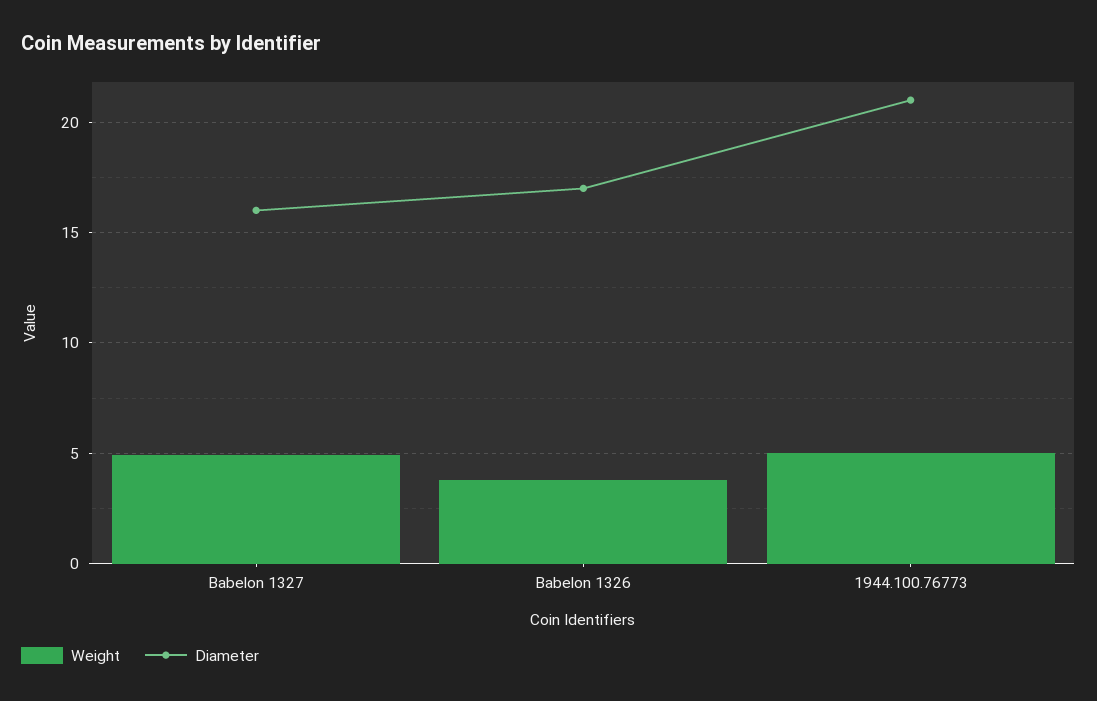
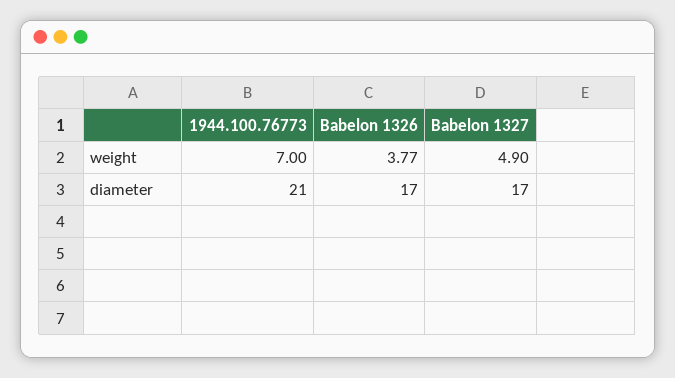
Diameter, Babelon 1327: 16 -> 17
Weight, 1944.100.76773: 5 -> 7

